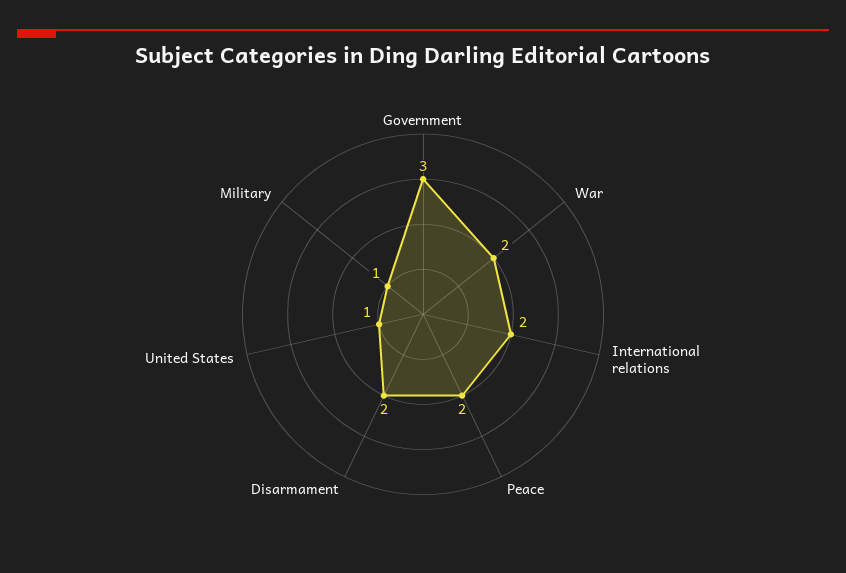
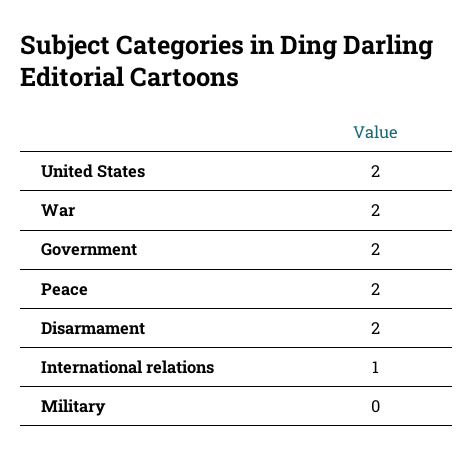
Government: 3 -> 2
International relations: 2 -> 1
United States: 1 -> 2
Military: 1 -> 0

